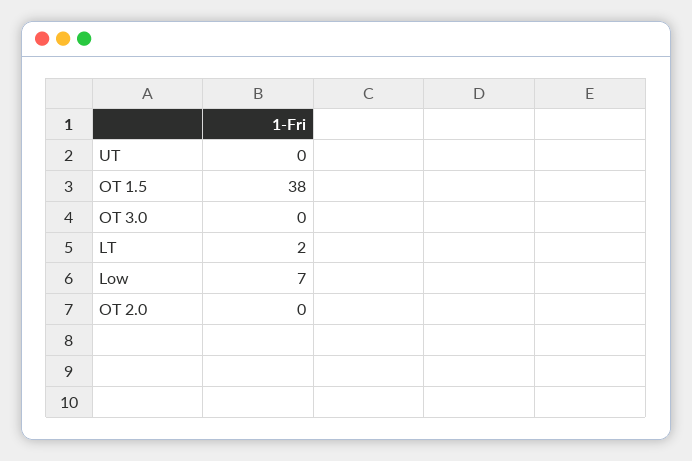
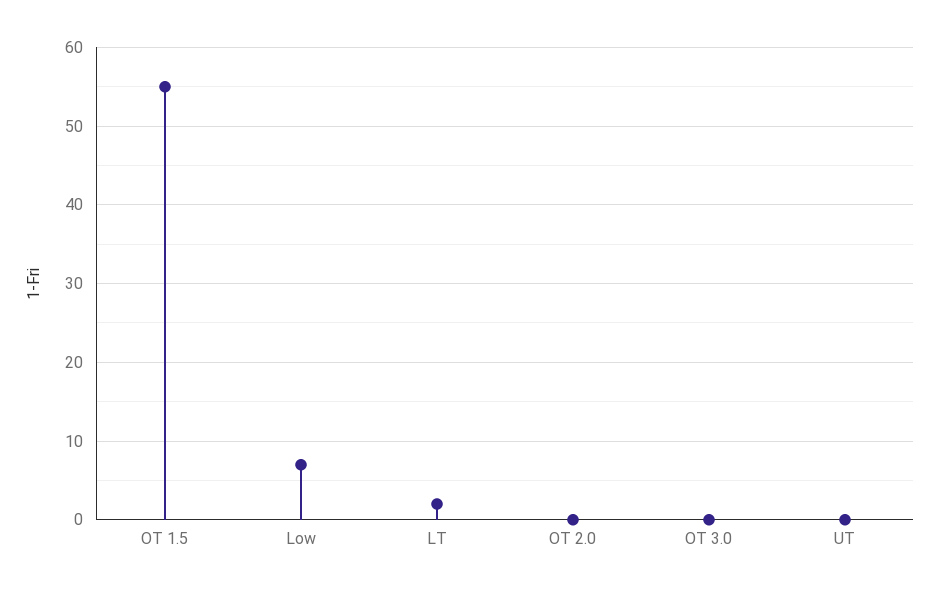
OT 1.5: 38 -> 55

